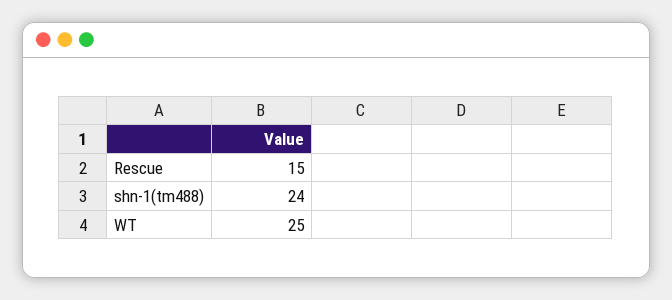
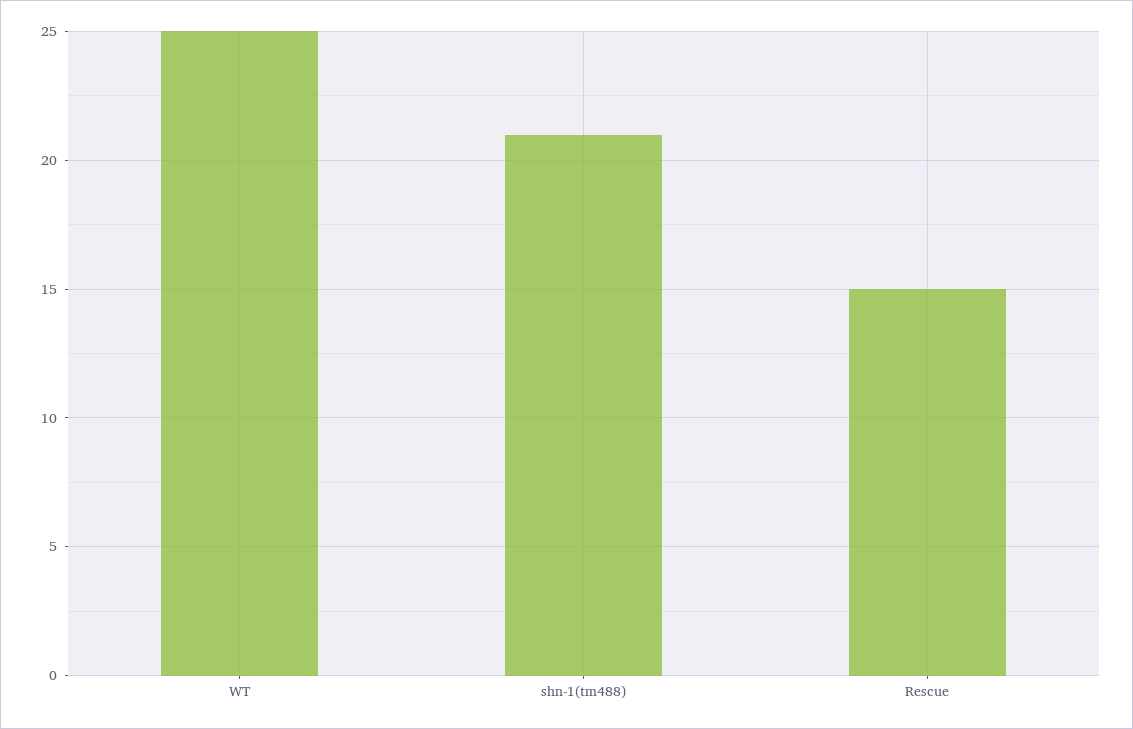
shn-1(tm488): 24 -> 21

